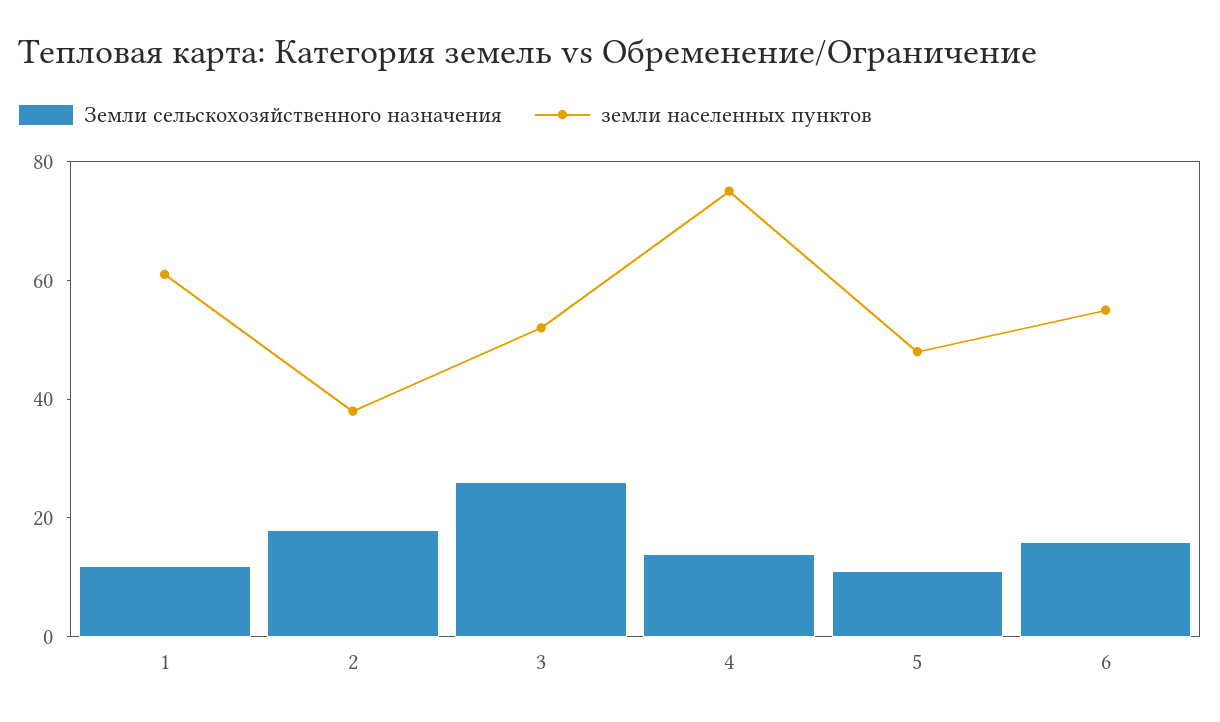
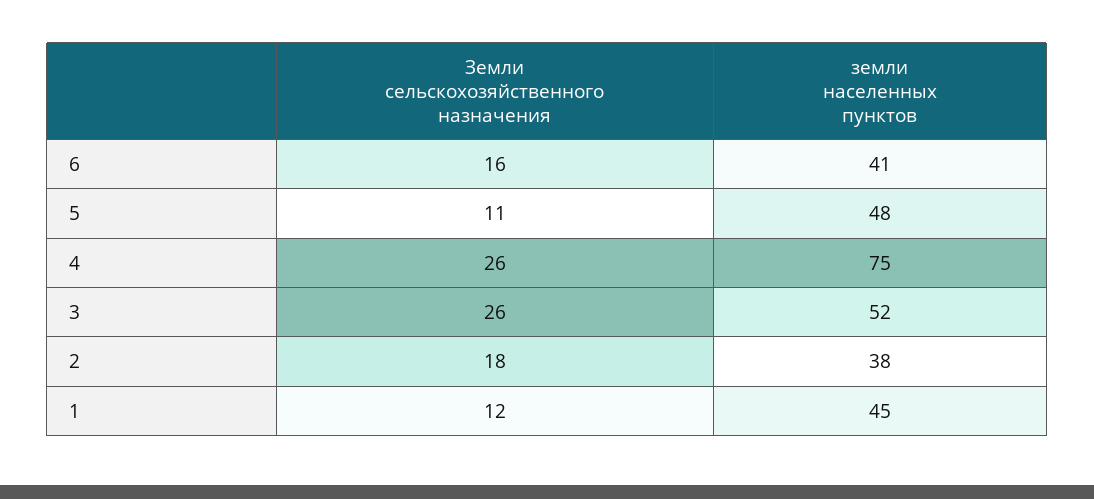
земли населенных пунктов, 1: 60 -> 45
Земли сельскохозяйственного назначения, 4: 15 -> 26
земли населенных пунктов, 6: 55 -> 41

